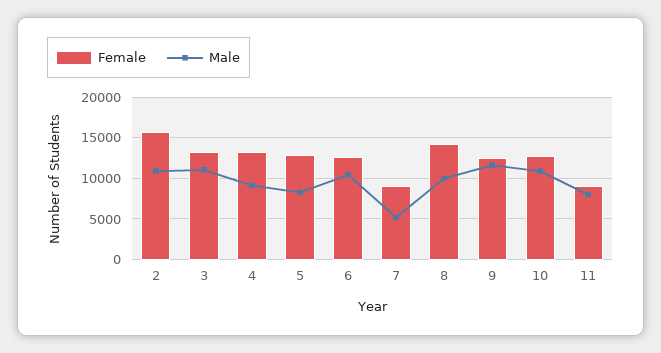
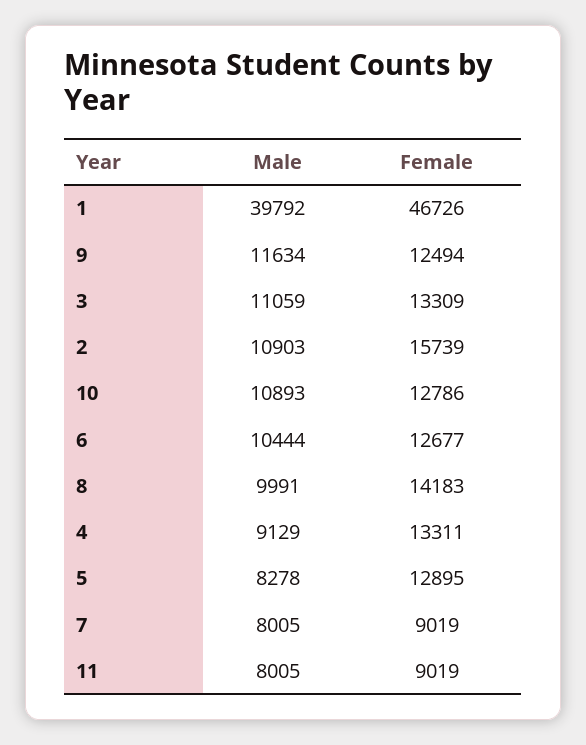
Male, 7: 5000 -> 8005
Male, 1: none -> 39792
Female, 1: none -> 46726

